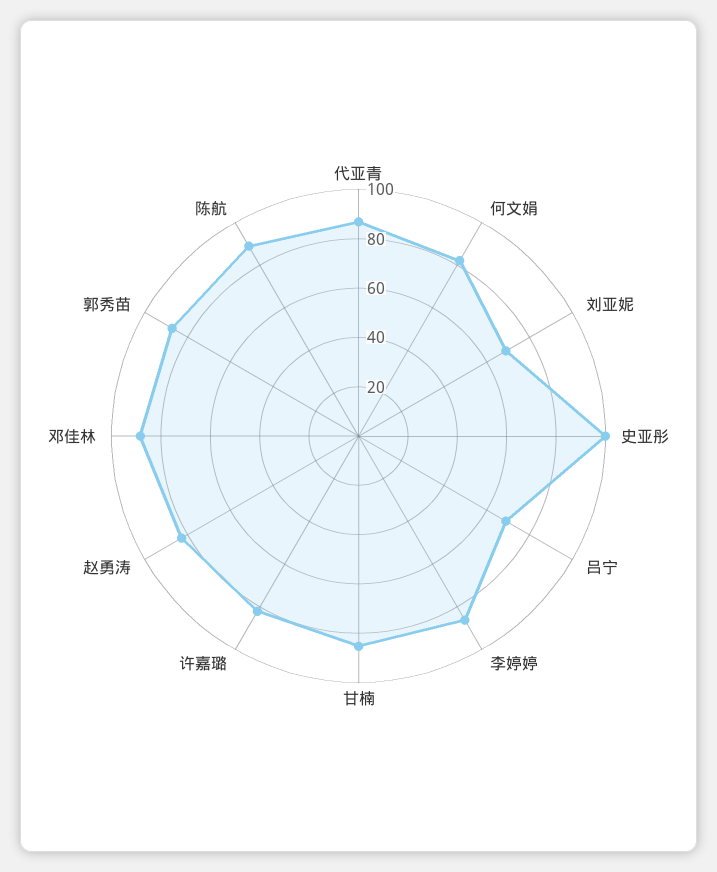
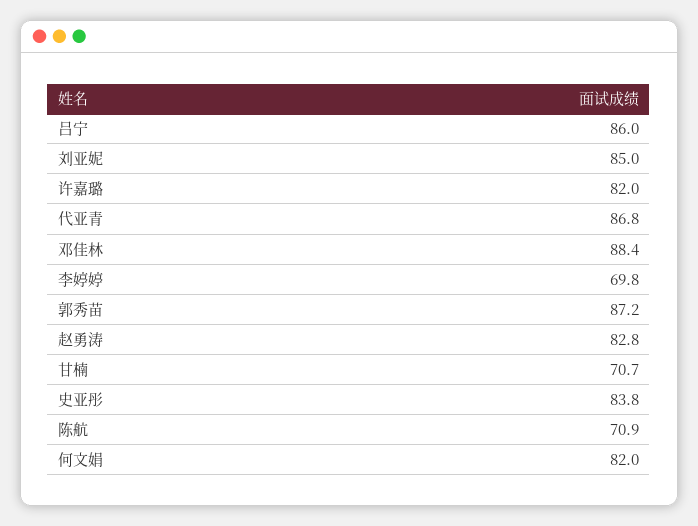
刘亚妮: 70 -> 85
史亚彤: 100 -> 83.8
吕宁: 70 -> 86
李婷婷: 85 -> 69.8
甘楠: 85 -> 70.7
陈航: 90 -> 70.9

